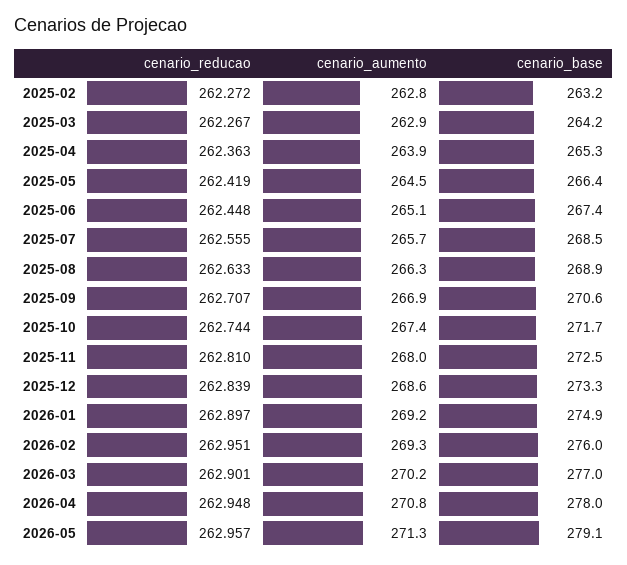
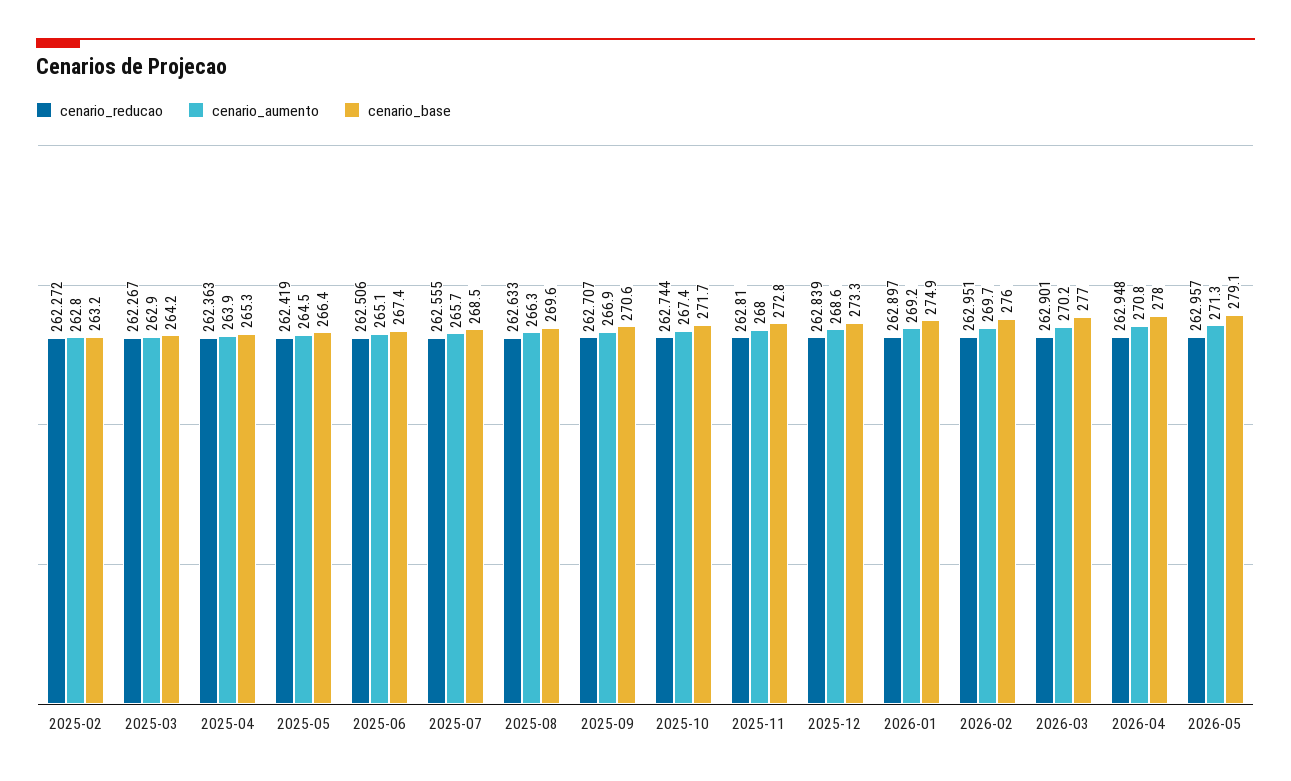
cenario_reducao, 2025-06: 262.448 -> 262.506
cenario_base, 2025-08: 268.9 -> 269.6
cenario_base, 2025-11: 272.5 -> 272.8
cenario_aumento, 2026-02: 269.3 -> 269.7

